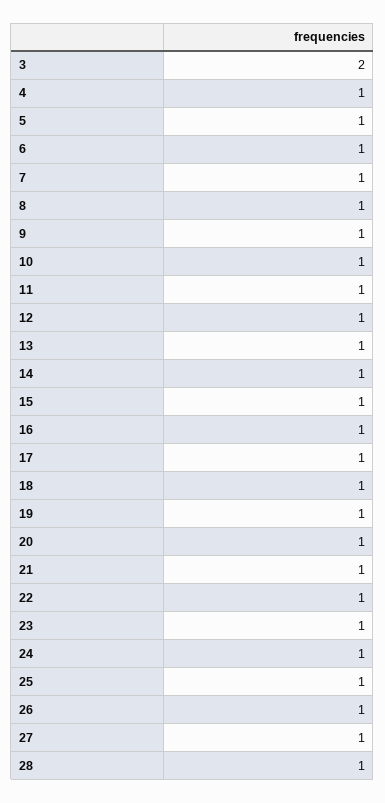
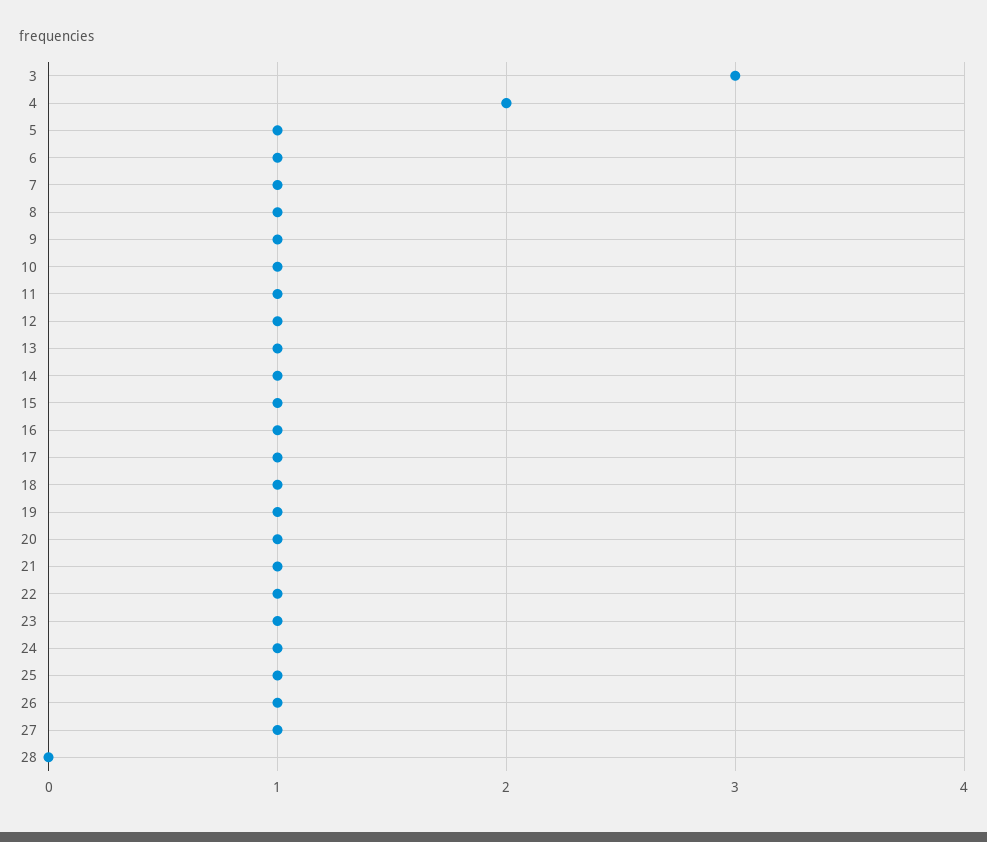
3: 2 -> 3
4: 1 -> 2
28: 1 -> 0

